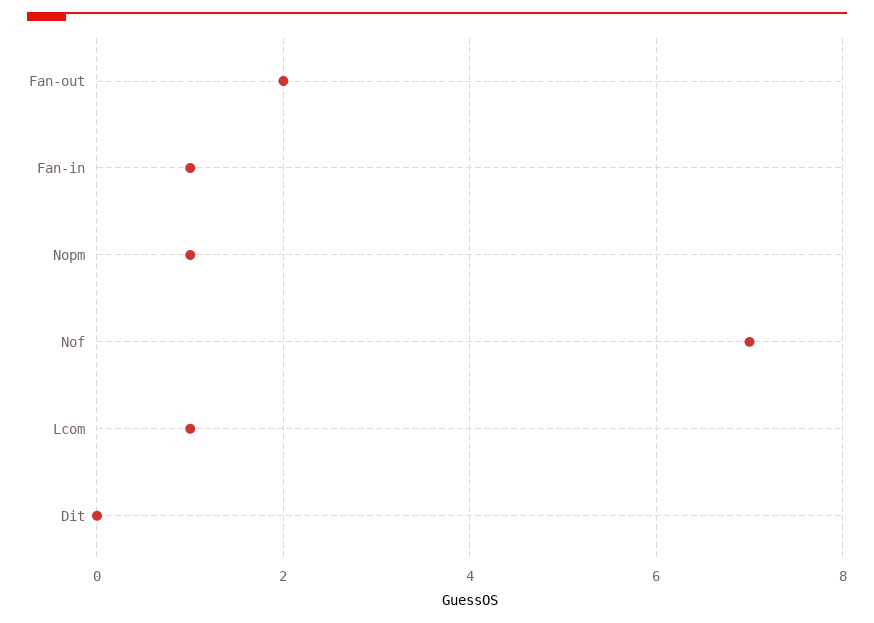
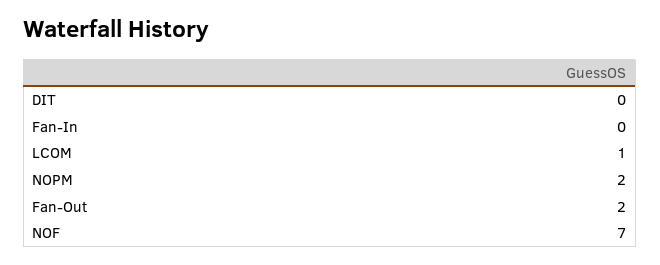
Fan-in: 1 -> 0
Nopm: 1 -> 2

